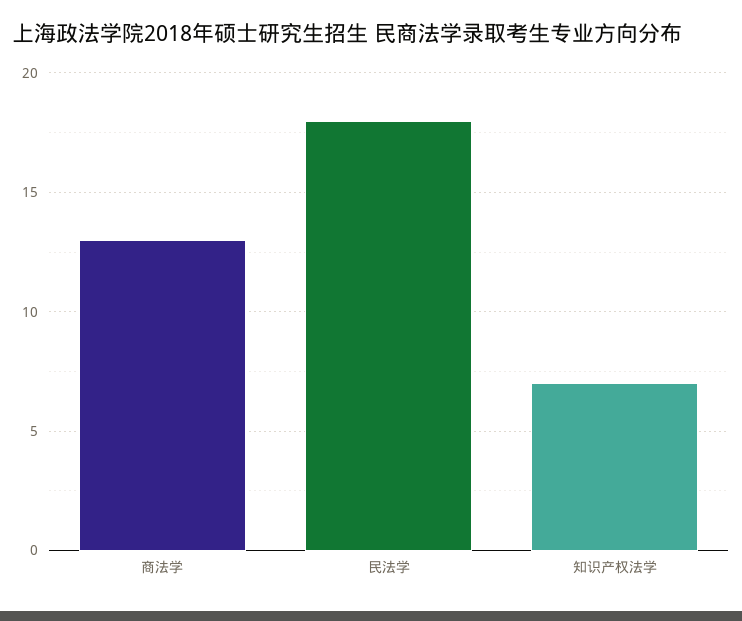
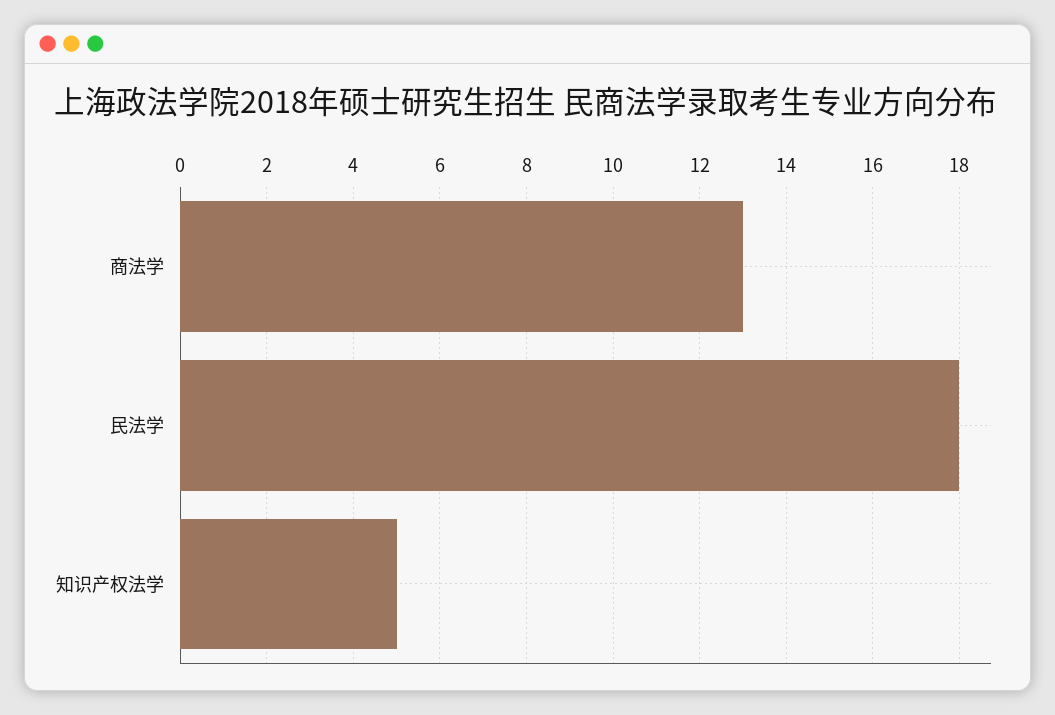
知识产权法学: 7 -> 5

